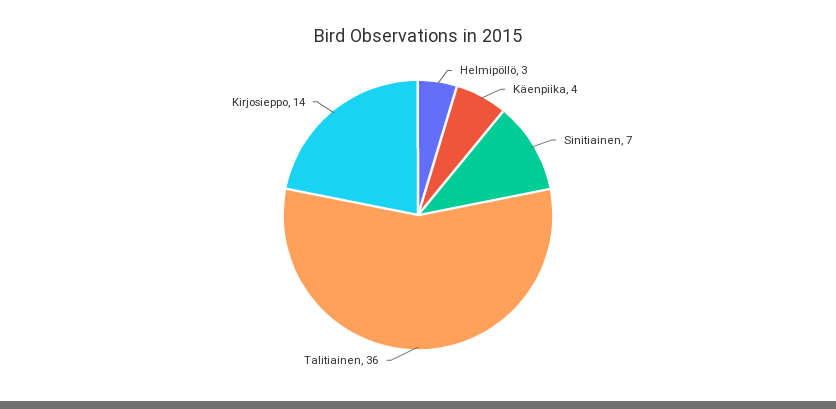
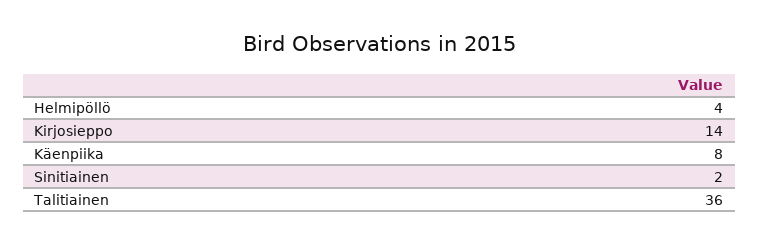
Helmipöllö: 3 -> 4
Käenpiika: 4 -> 8
Sinitiainen: 7 -> 2

